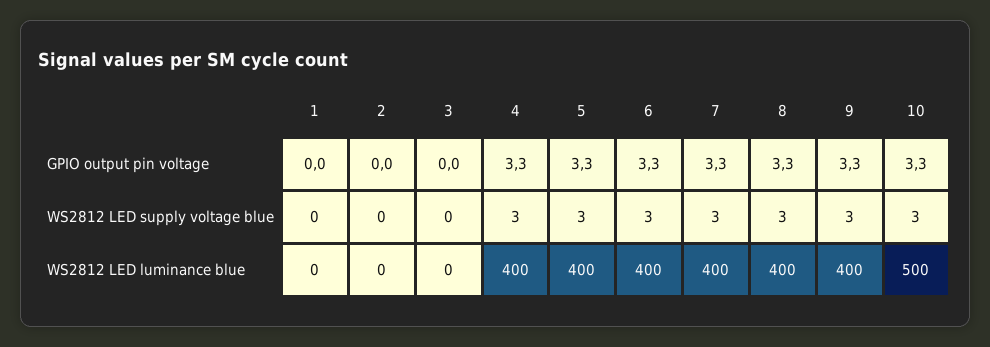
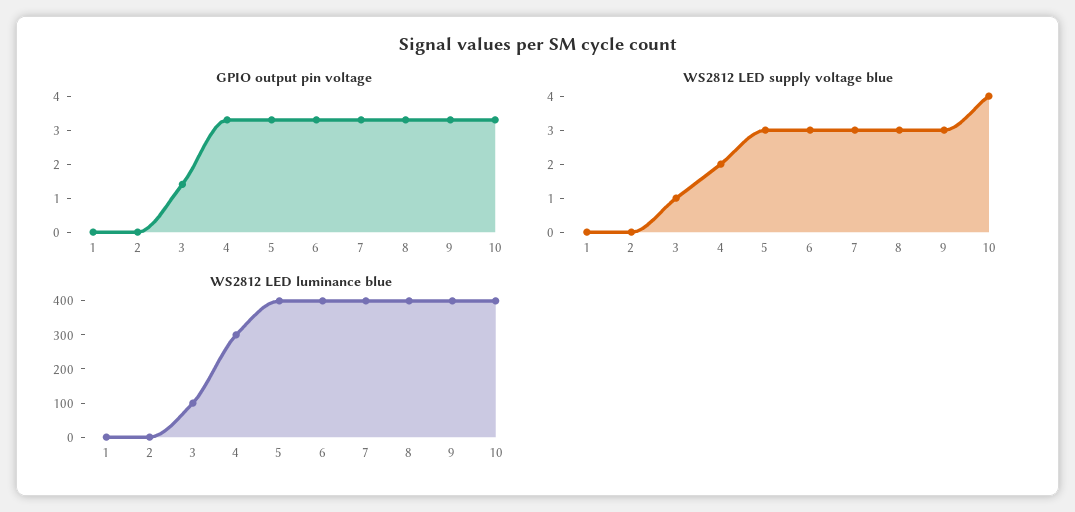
GPIO output pin voltage, 3: 0 -> 1.5
WS2812 LED supply voltage blue, 3: 0 -> 1
WS2812 LED supply voltage blue, 4: 3 -> 2
WS2812 LED supply voltage blue, 10: 3 -> 4
WS2812 LED luminance blue, 3: 0 -> 100
WS2812 LED luminance blue, 4: 400 -> 300
WS2812 LED luminance blue, 10: 500 -> 400

